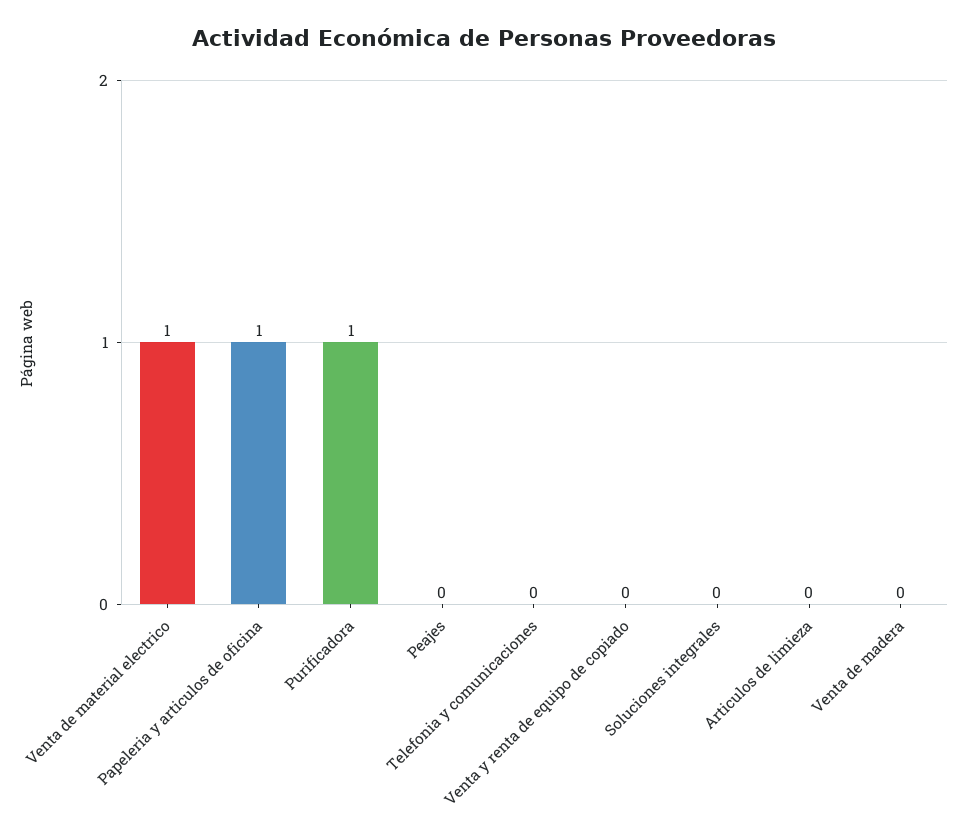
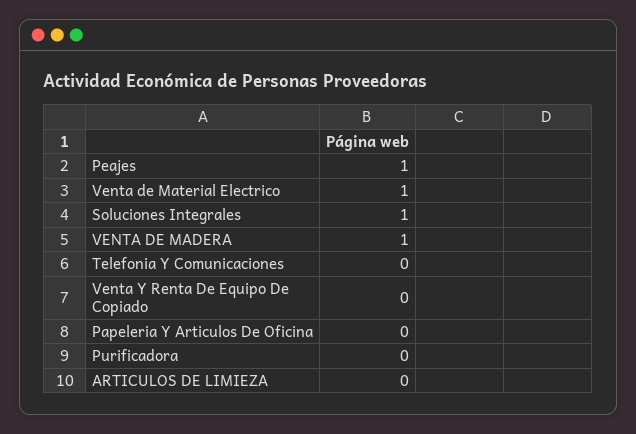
Papeleria y articulos de oficina: 1 -> 0
Purificadora: 1 -> 0
Peajes: 0 -> 1
Soluciones integrales: 0 -> 1
Venta de madera: 0 -> 1

